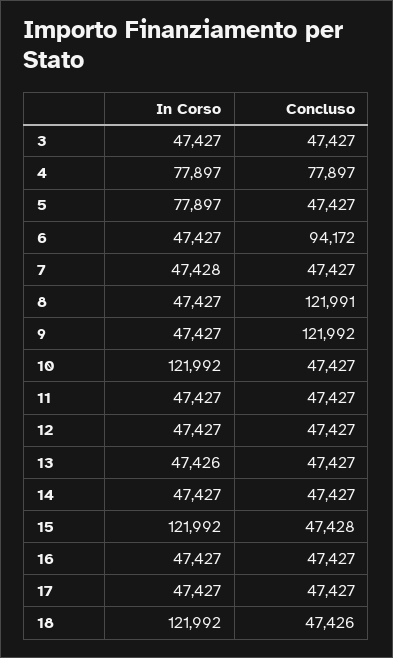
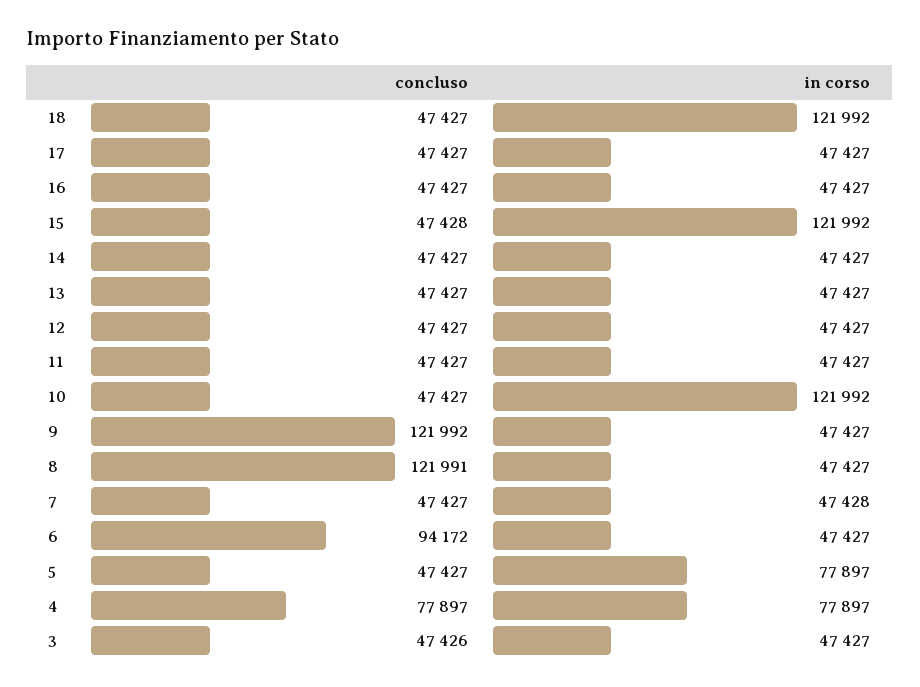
Concluso, 3: 47427 -> 47426
In Corso, 13: 47426 -> 47427
Concluso, 18: 47426 -> 47427

